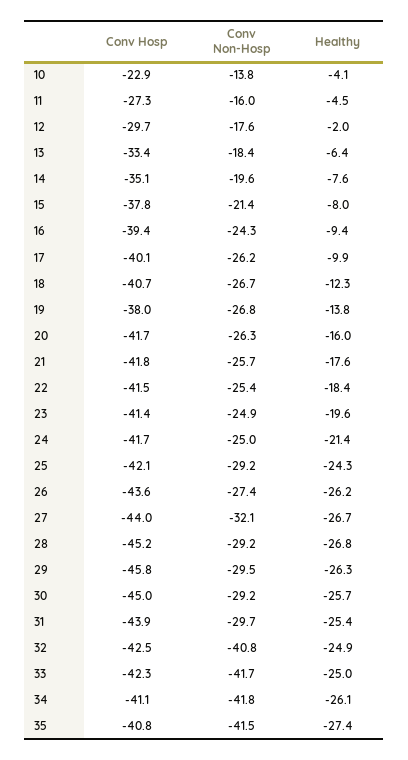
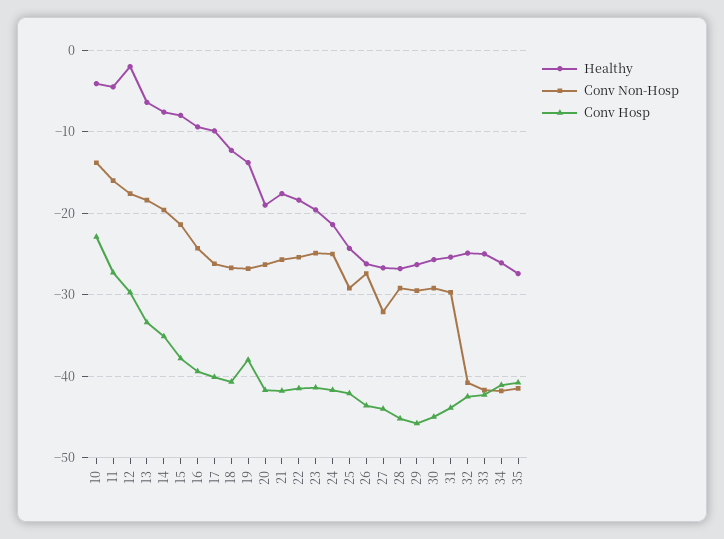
Healthy, 20: -16 -> -19

